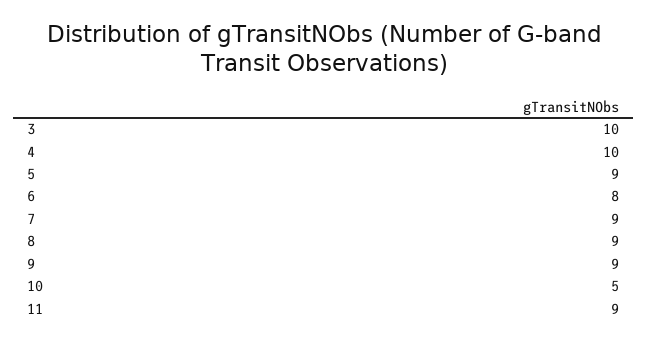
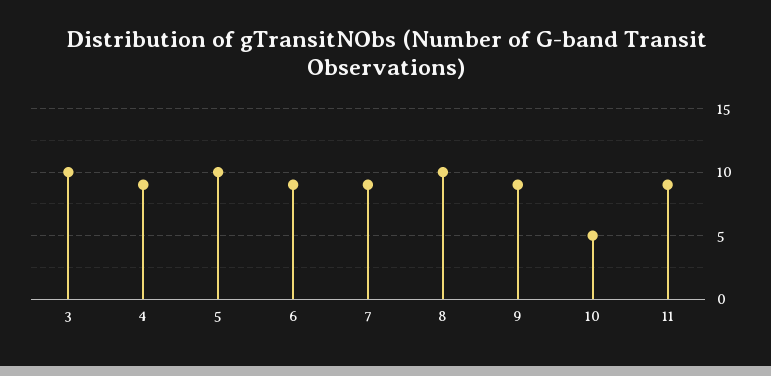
4: 10 -> 9
5: 9 -> 10
6: 8 -> 9
8: 9 -> 10

